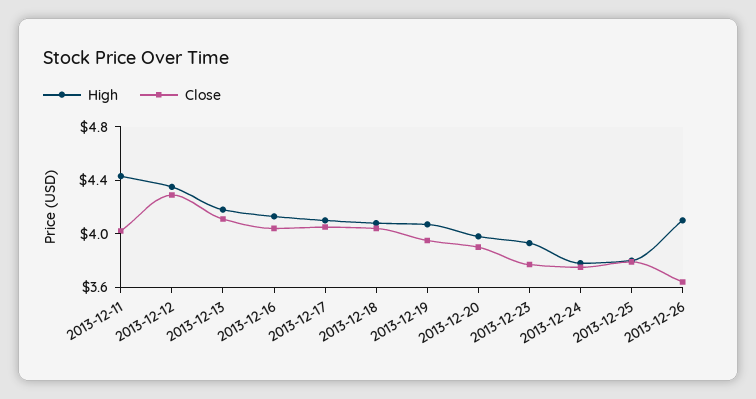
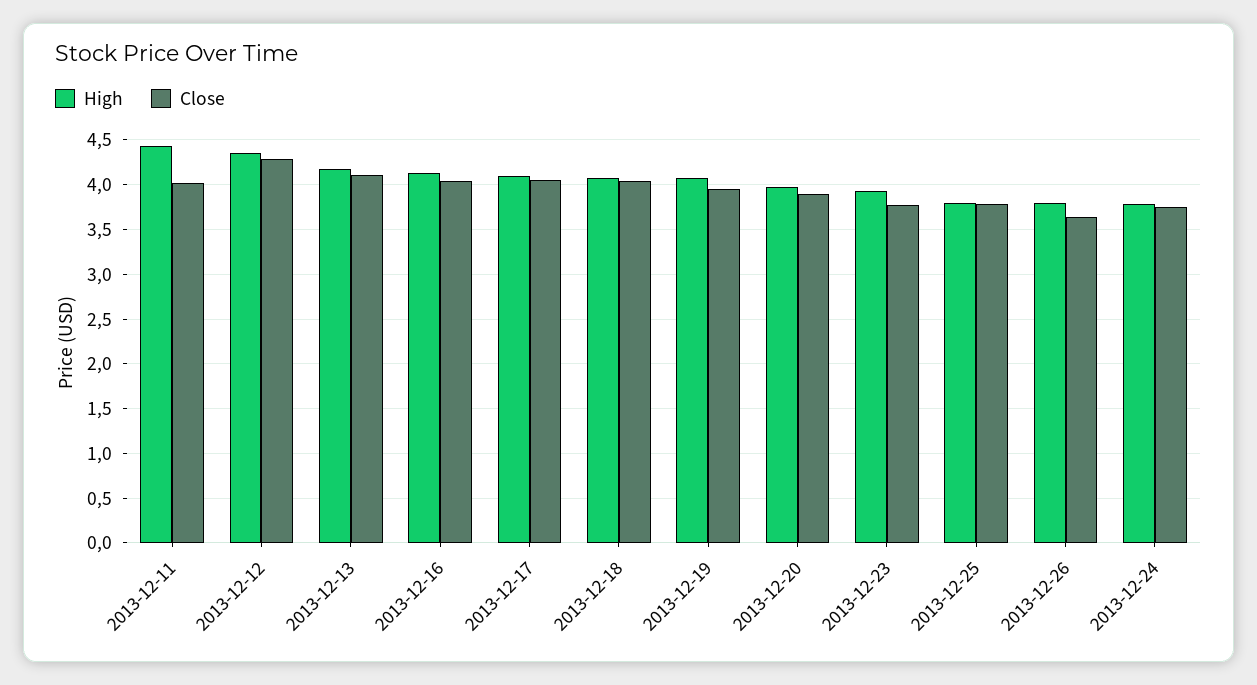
High, 2013-12-26: 4.1 -> 3.8

